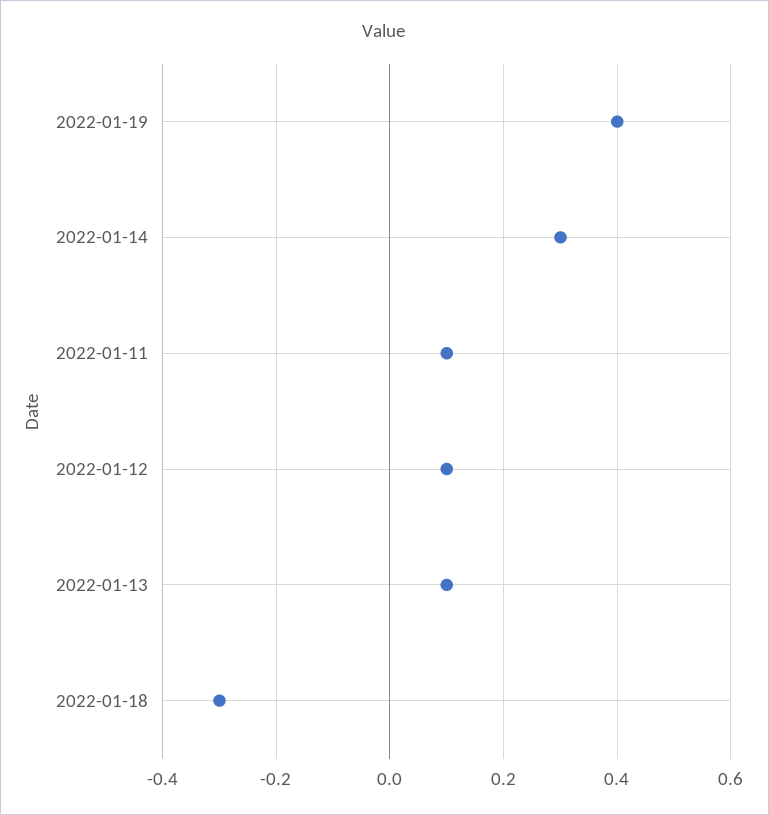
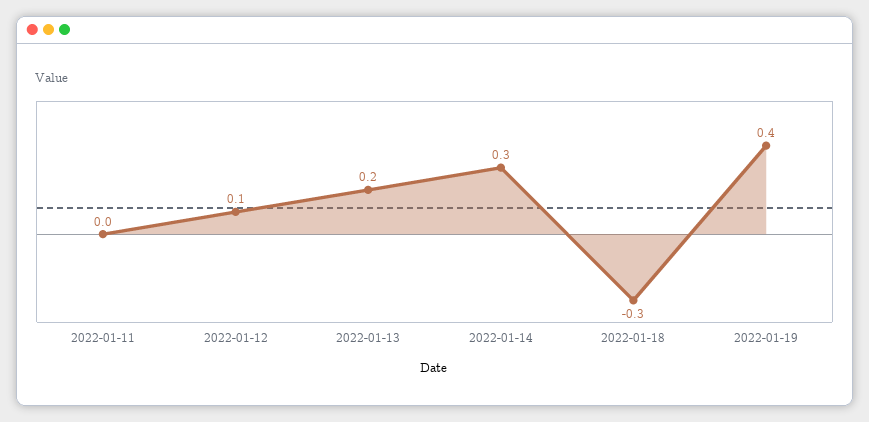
2022-01-11: 0.1 -> 0
2022-01-13: 0.1 -> 0.2

